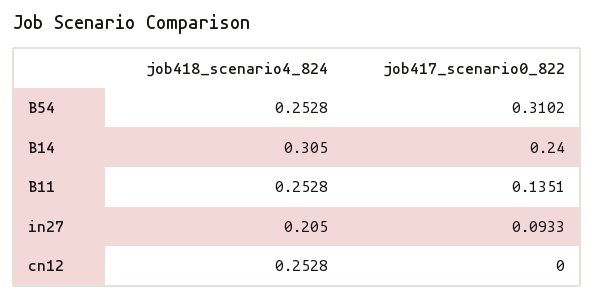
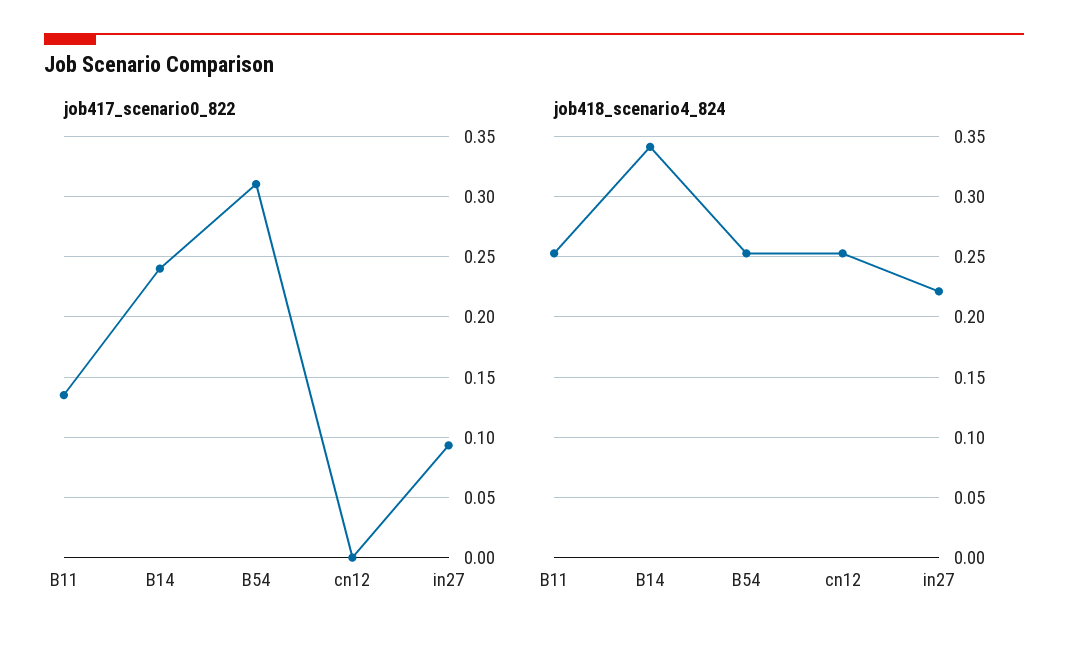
job418_scenario4_824, B14: 0.305 -> 0.34
job418_scenario4_824, in27: 0.205 -> 0.22

